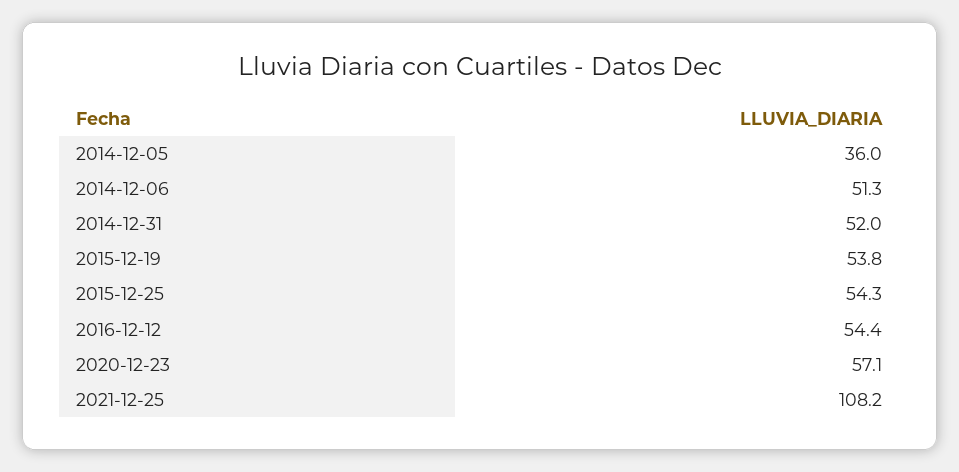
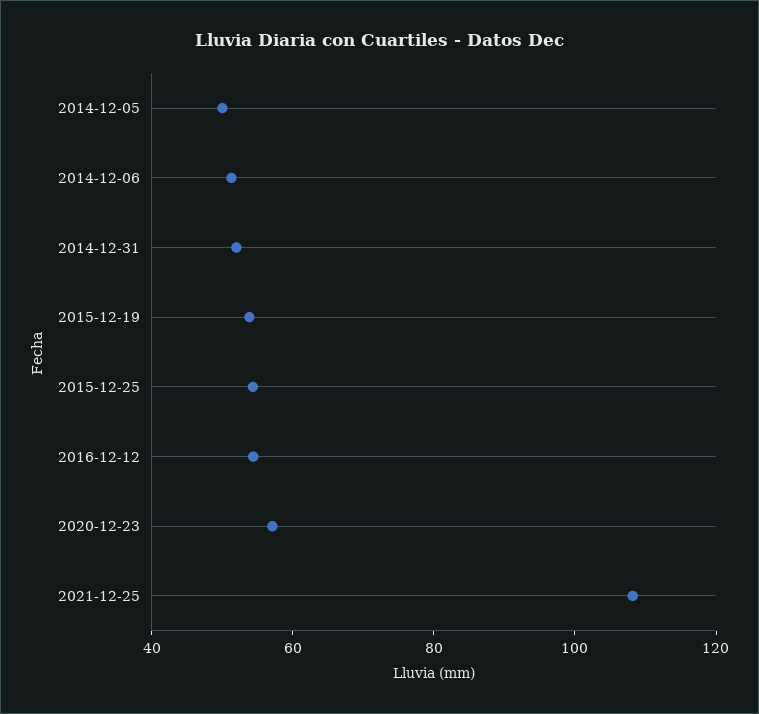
2014-12-05: 36 -> 50

